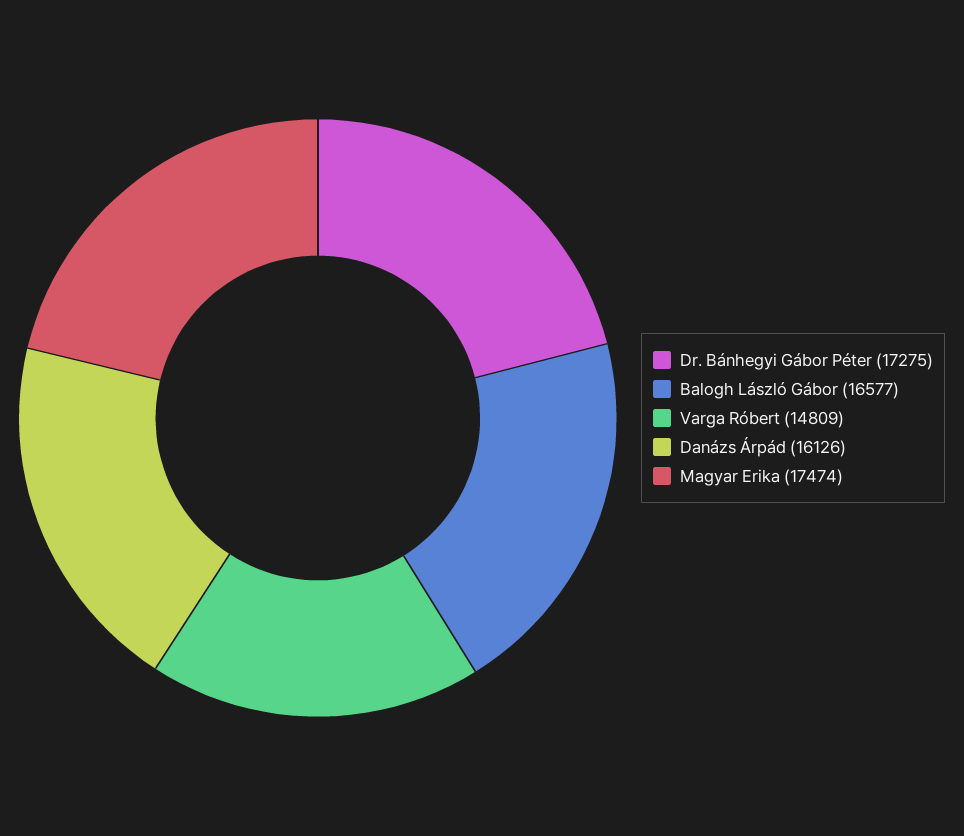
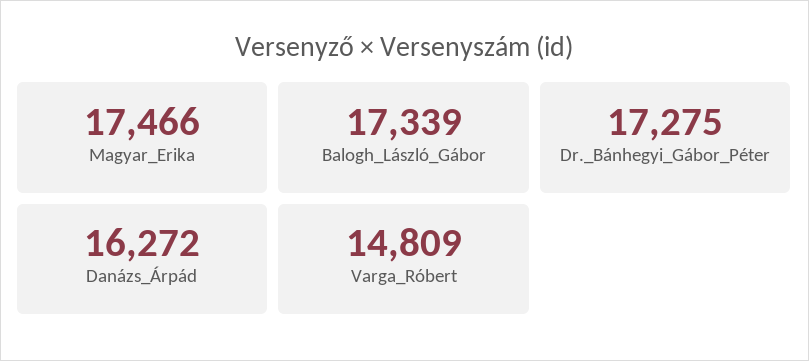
Balogh László Gábor: 16577 -> 17339
Danázs Árpád: 16126 -> 16272
Magyar Erika: 17474 -> 17466

